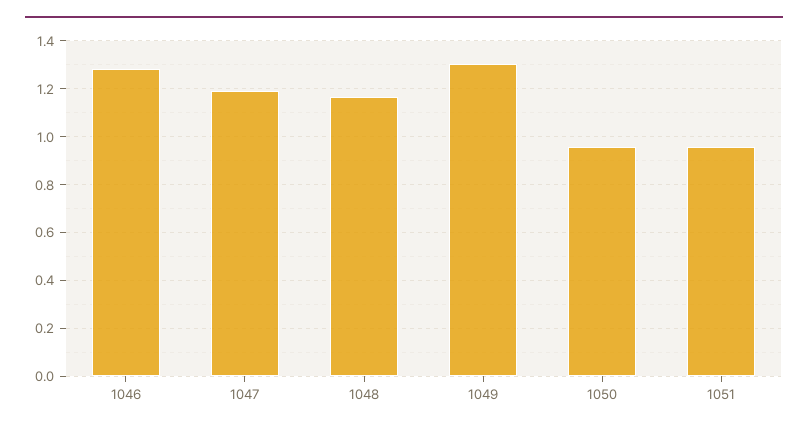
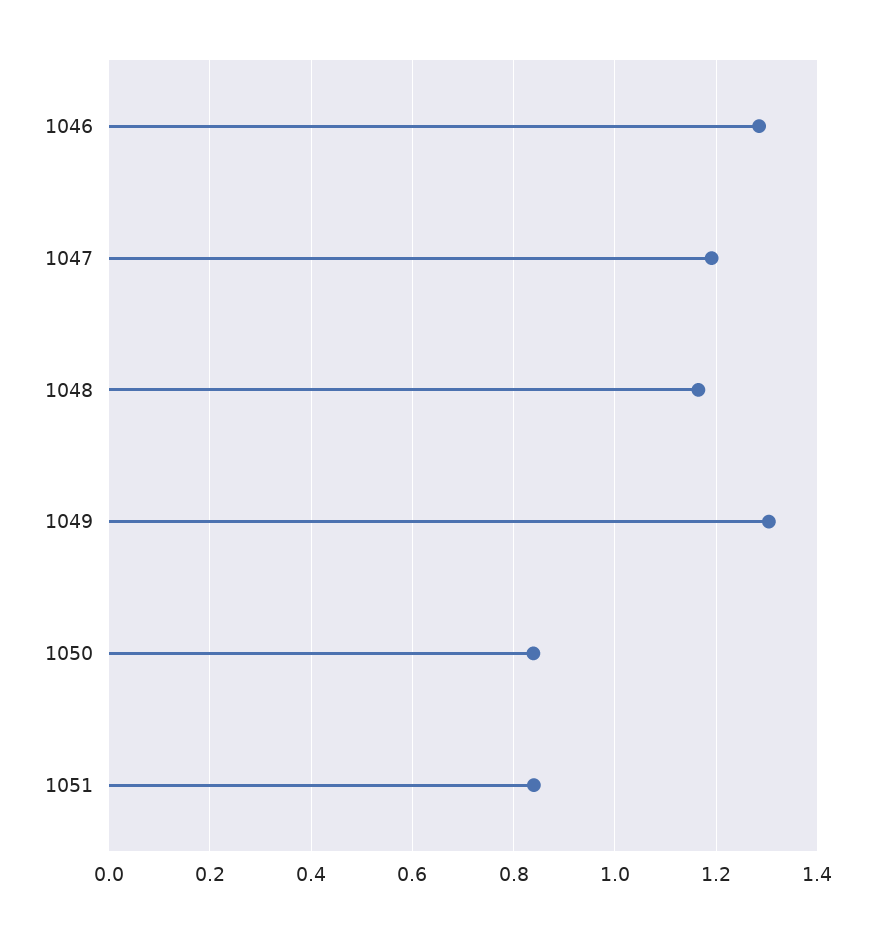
1050: 0.95 -> 0.84
1051: 0.95 -> 0.84

